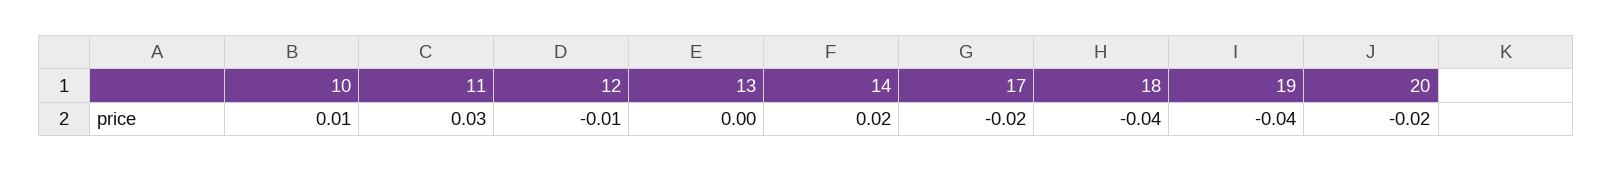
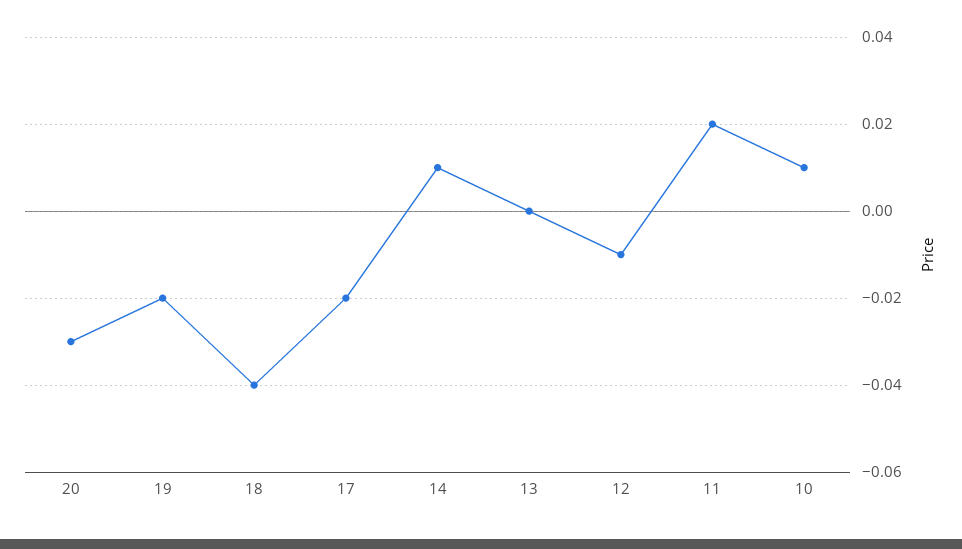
11: 0.03 -> 0.02
14: 0.02 -> 0.01
19: -0.04 -> -0.02
20: -0.02 -> -0.03

